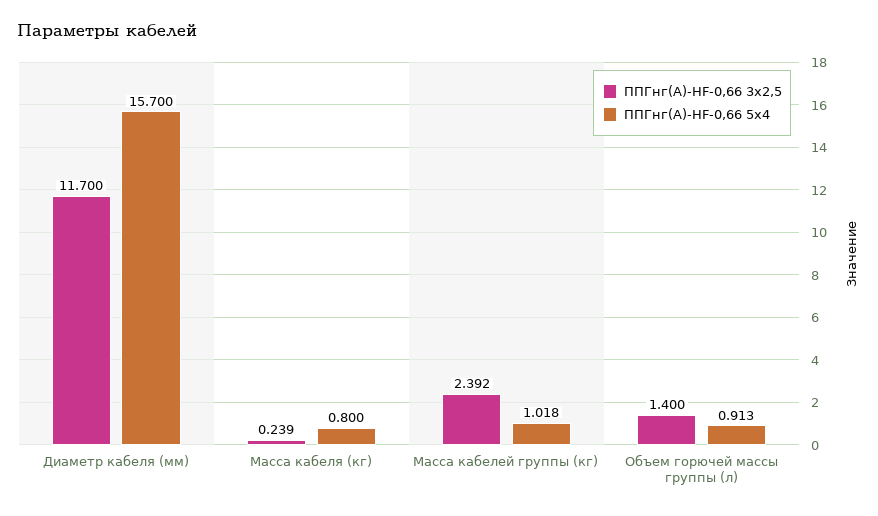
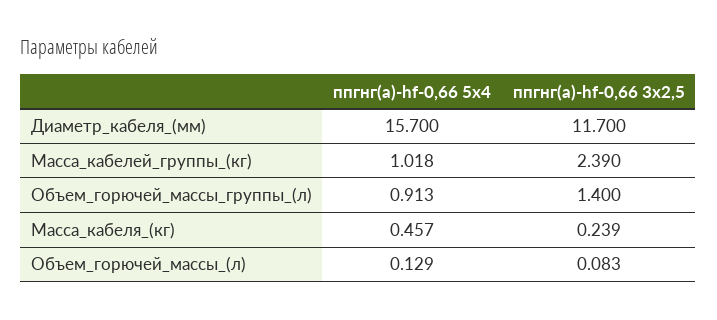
ППГнг(А)-HF-0,66 5х4, Масса кабеля (кг): 0.8 -> 0.457
ППГнг(А)-HF-0,66 3х2,5, Масса кабелей группы (кг): 2.392 -> 2.39
ППГнг(А)-HF-0,66 5х4, Объем_горючей_массы_(л): none -> 0.129
ППГнг(А)-HF-0,66 3х2,5, Объем_горючей_массы_(л): none -> 0.083

